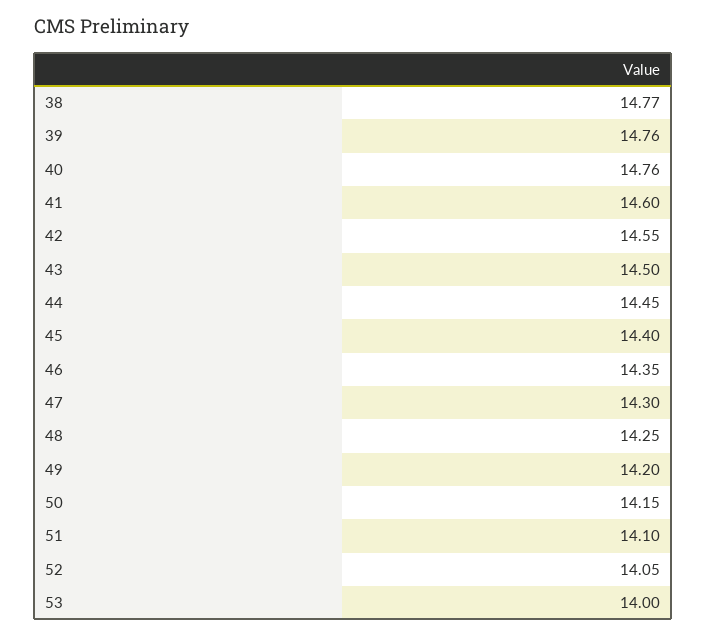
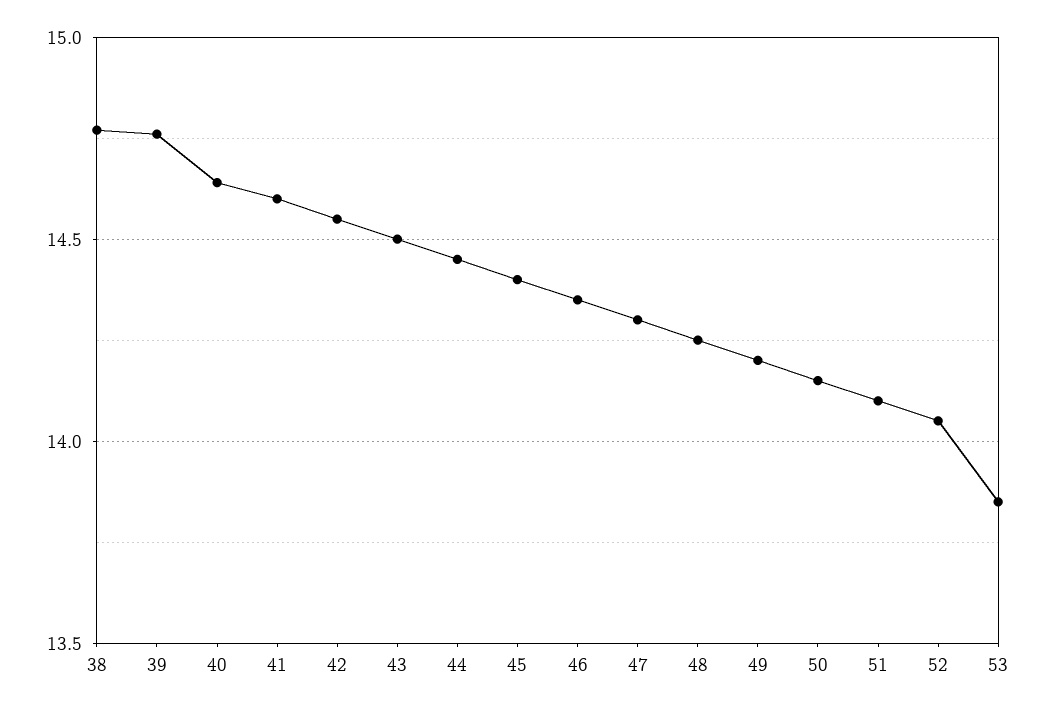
40: 14.76 -> 14.65
53: 14 -> 13.85

